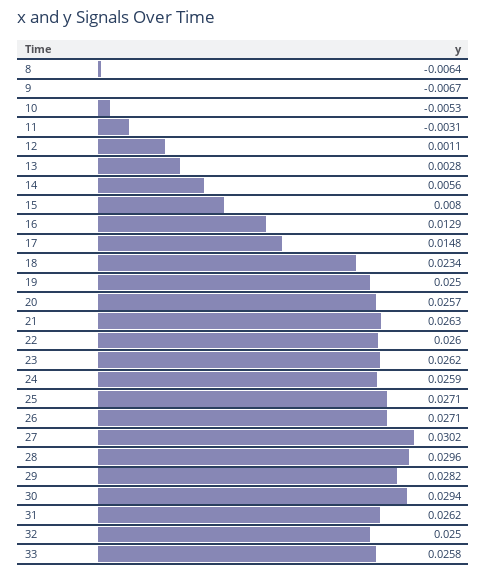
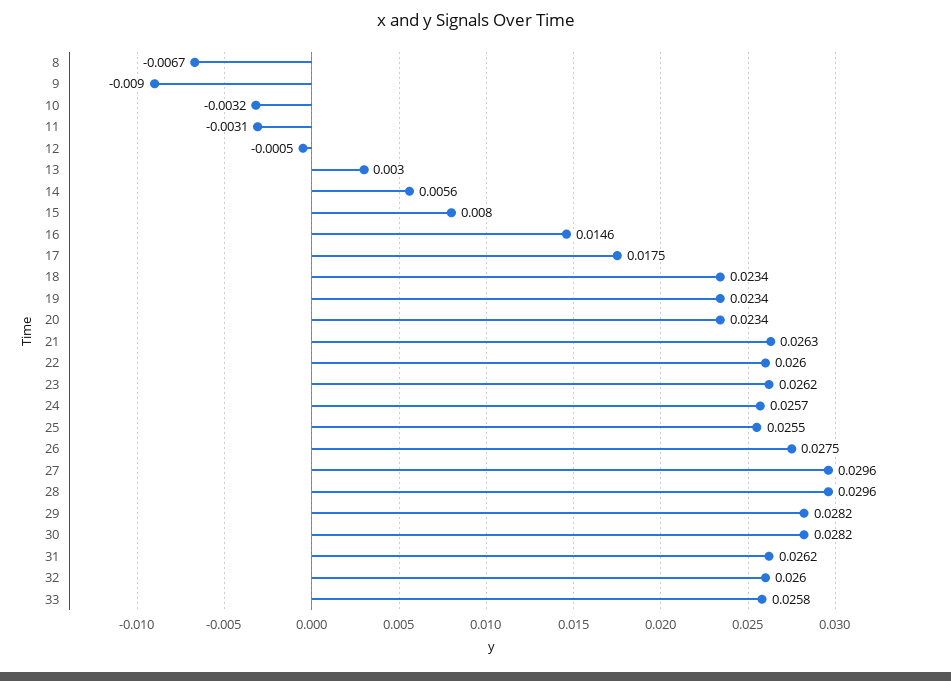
8: -0.0064 -> -0.0067
9: -0.0067 -> -0.009
10: -0.0053 -> -0.0032
12: 0.0011 -> -0.0005
13: 0.0028 -> 0.003
16: 0.0129 -> 0.0146
17: 0.0148 -> 0.0175
19: 0.025 -> 0.0234
20: 0.0257 -> 0.0234
24: 0.0259 -> 0.0257
25: 0.0271 -> 0.0255
26: 0.0271 -> 0.0275
27: 0.0302 -> 0.0296
30: 0.0294 -> 0.0282
32: 0.025 -> 0.026

